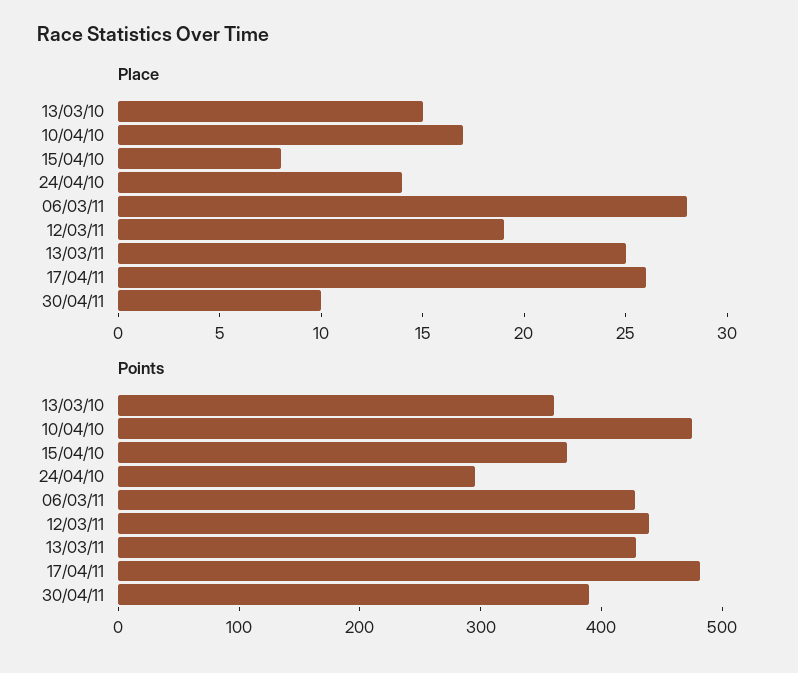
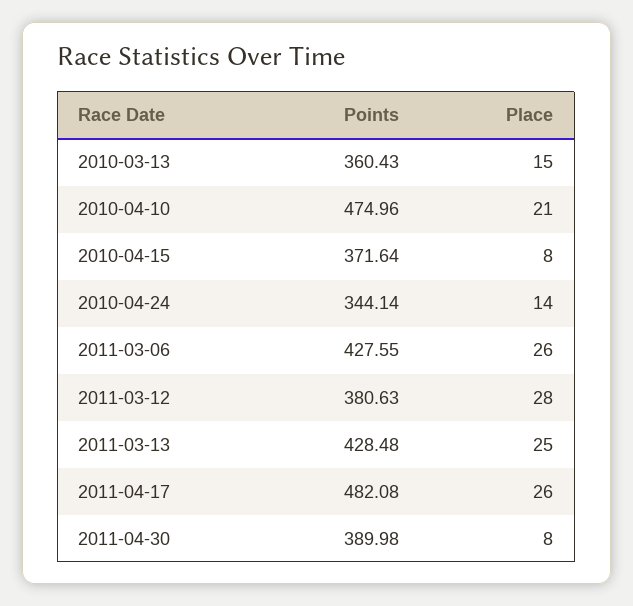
Place, 10/04/10: 17 -> 21
Place, 06/03/11: 28 -> 26
Place, 12/03/11: 19 -> 28
Place, 30/04/11: 10 -> 8
Points, 24/04/10: 300 -> 344.14
Points, 12/03/11: 440 -> 380.63

